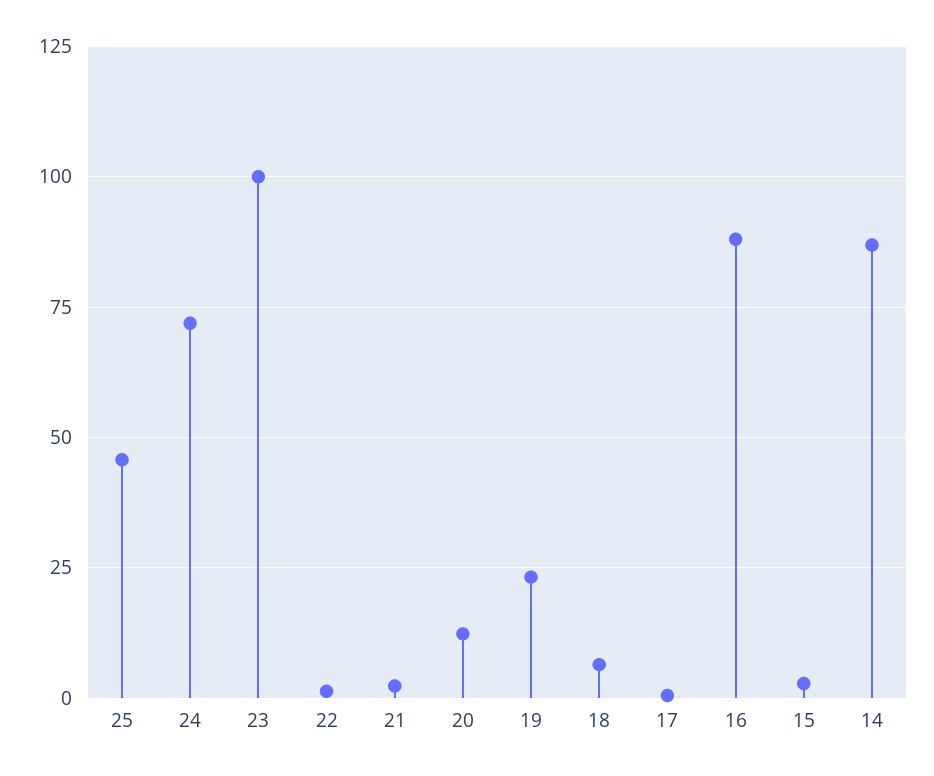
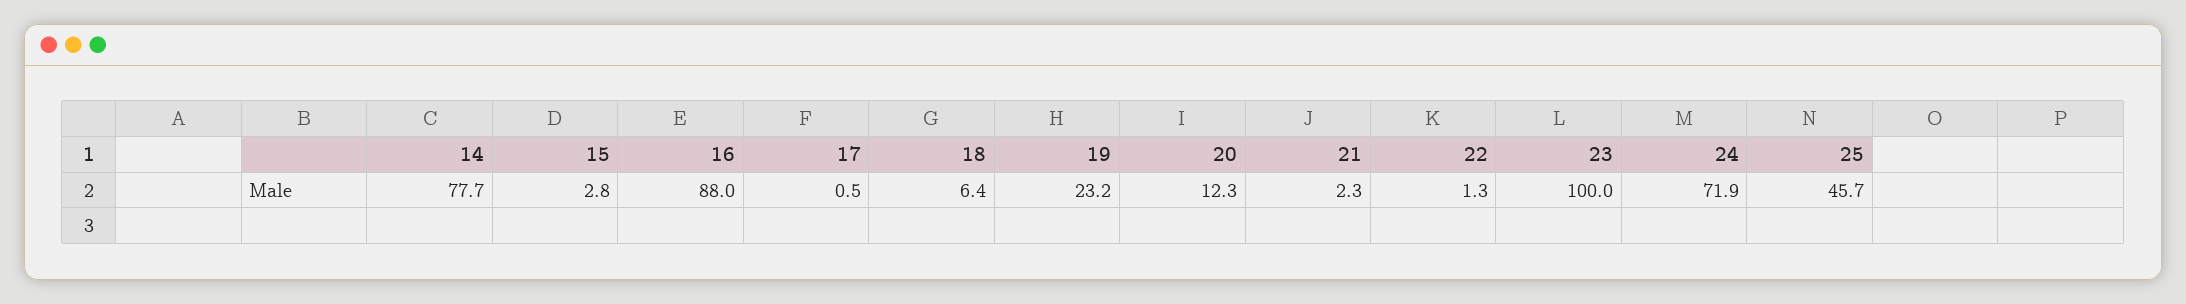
14: 87.5 -> 77.7

